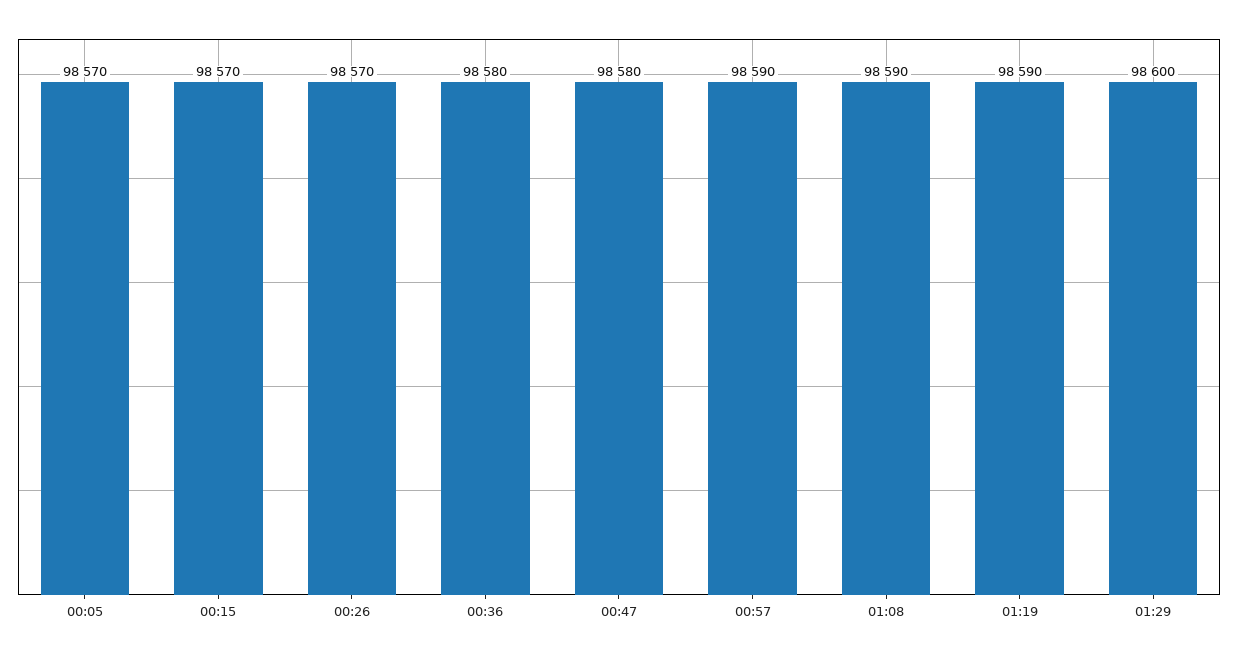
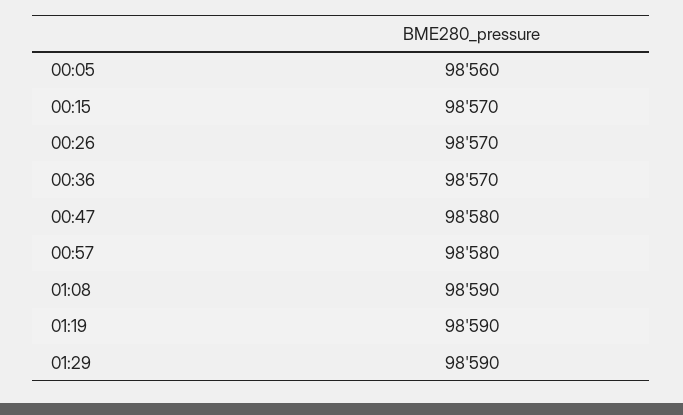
00:05: 98570 -> 98560
00:36: 98580 -> 98570
00:57: 98590 -> 98580
01:29: 98600 -> 98590

